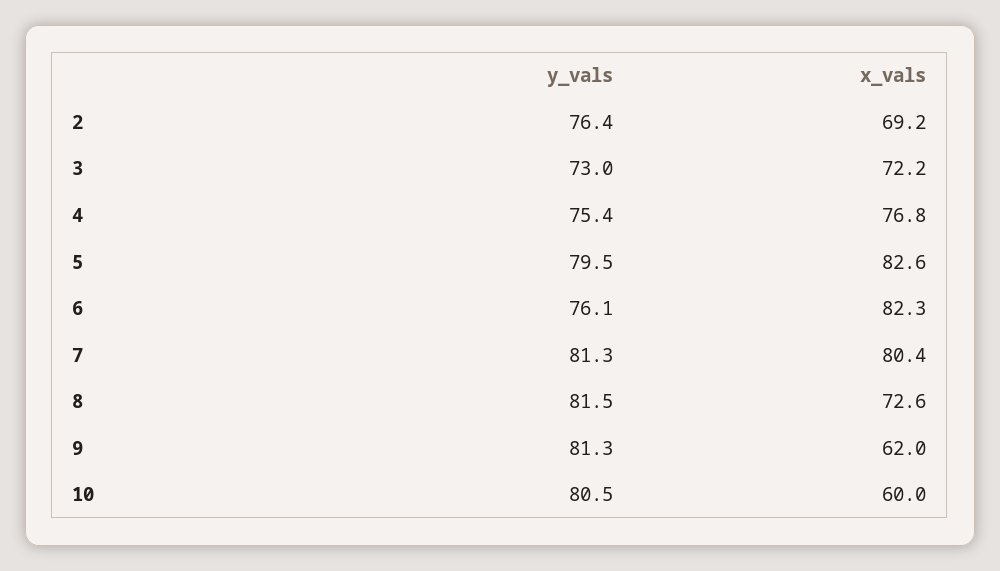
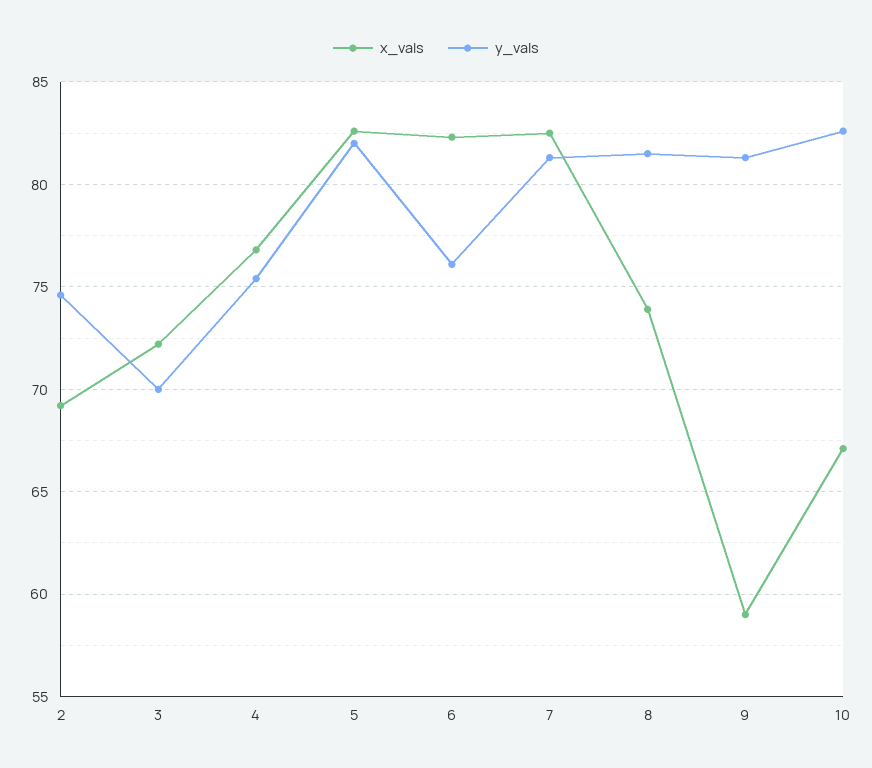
y_vals, 2: 76.4 -> 74.5
y_vals, 3: 73 -> 70
y_vals, 5: 79.5 -> 82
x_vals, 7: 80.4 -> 82.5
x_vals, 8: 72.6 -> 74
x_vals, 9: 62 -> 59
y_vals, 10: 80.5 -> 82.5
x_vals, 10: 60 -> 67

